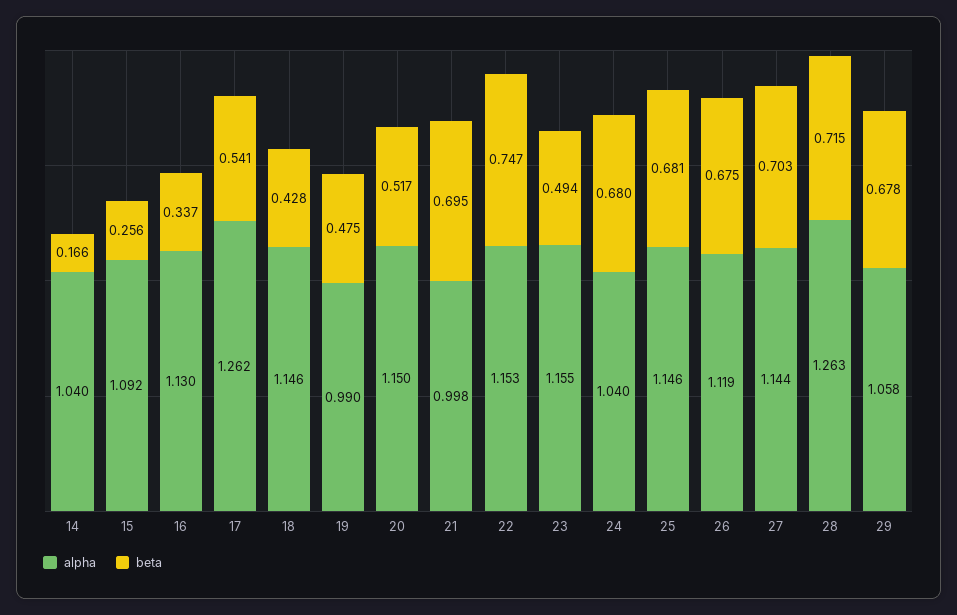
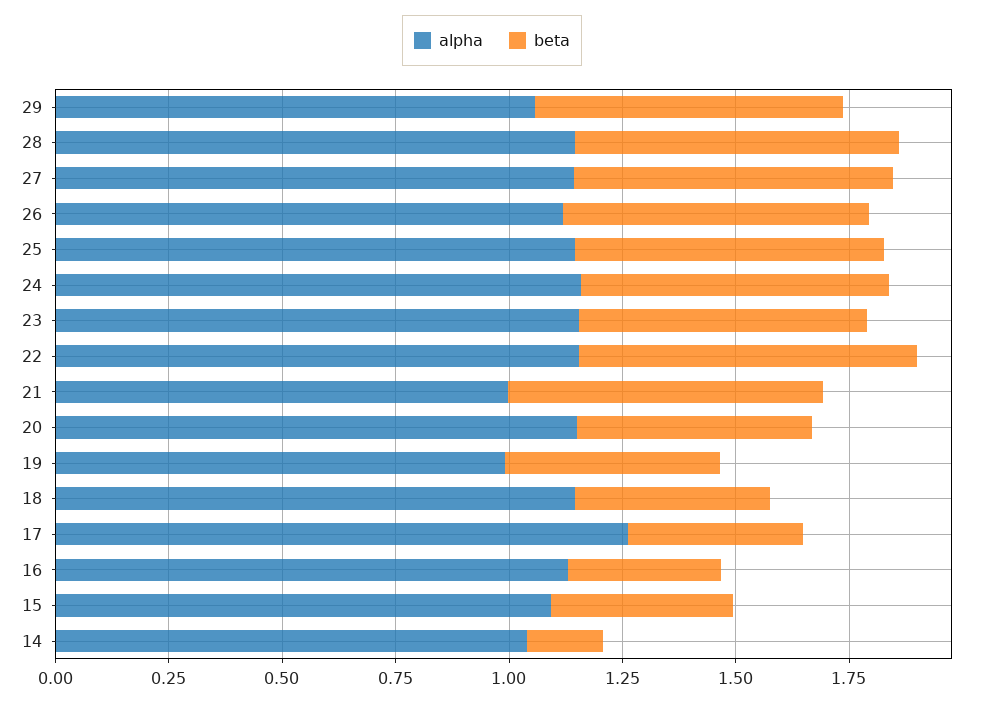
beta, 15: 0.256 -> 0.4
beta, 17: 0.541 -> 0.4
beta, 23: 0.494 -> 0.65
alpha, 24: 1.04 -> 1.15
alpha, 28: 1.263 -> 1.15

